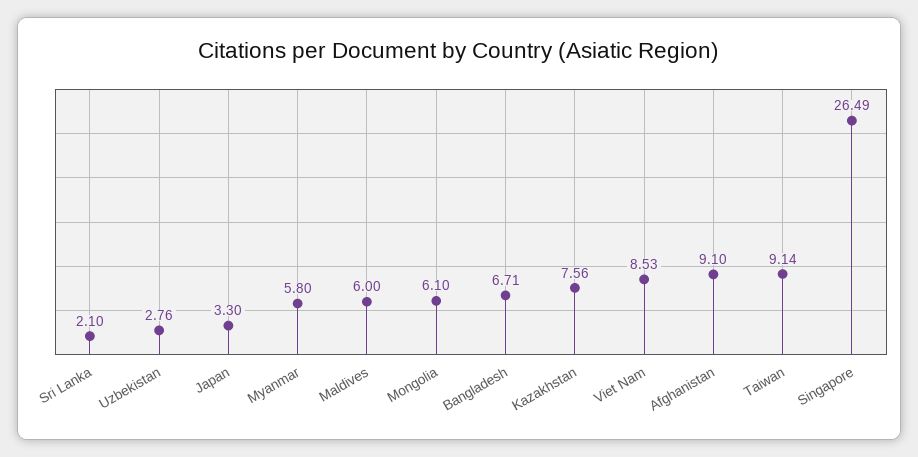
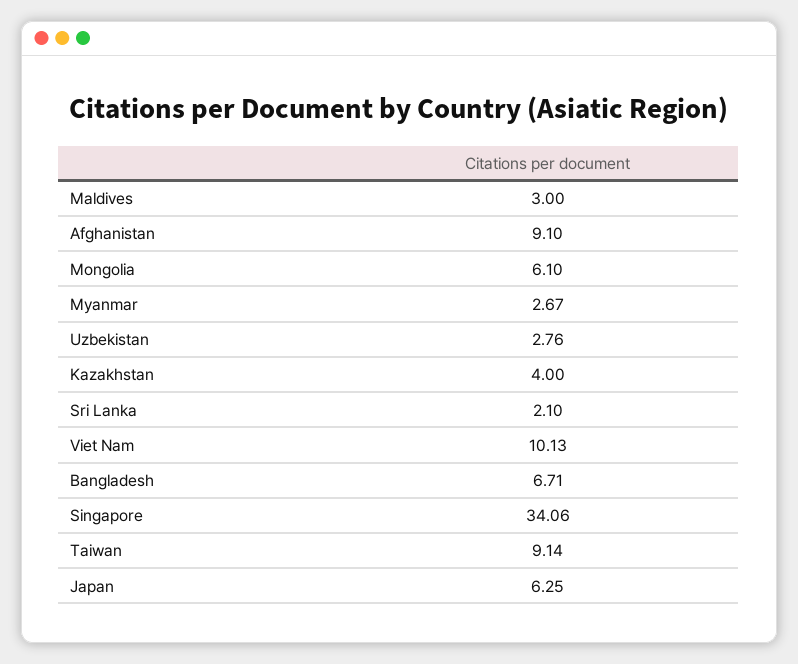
Japan: 3.3 -> 6.25
Myanmar: 5.8 -> 2.67
Maldives: 6 -> 3
Kazakhstan: 7.56 -> 4
Viet Nam: 8.53 -> 10.13
Singapore: 26.49 -> 34.06

